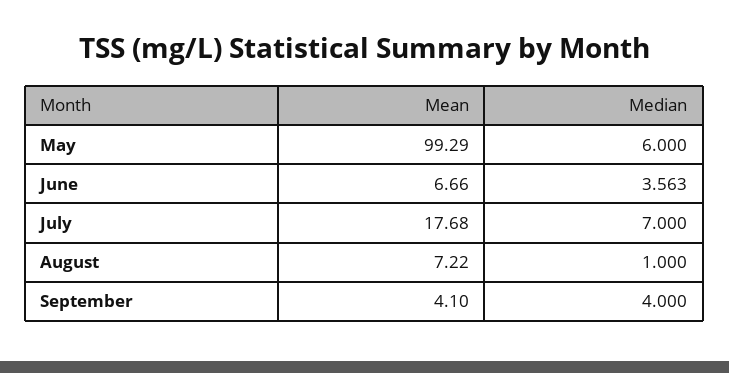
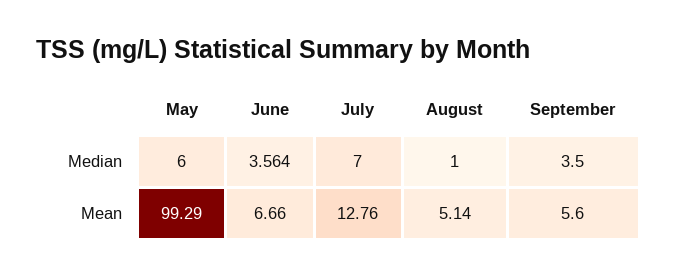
Median, June: 3.563 -> 3.564
Mean, July: 17.68 -> 12.76
Mean, August: 7.22 -> 5.14
Mean, September: 4.1 -> 5.6
Median, September: 4 -> 3.5

